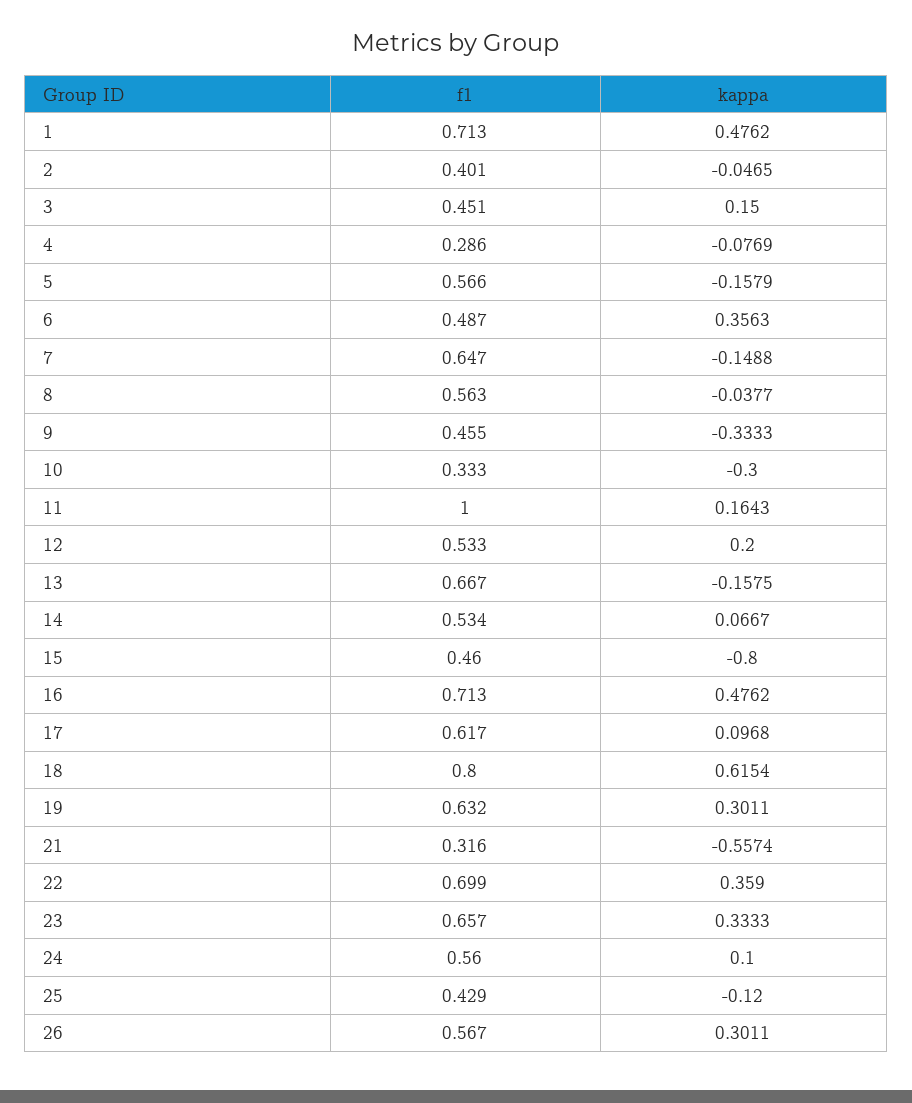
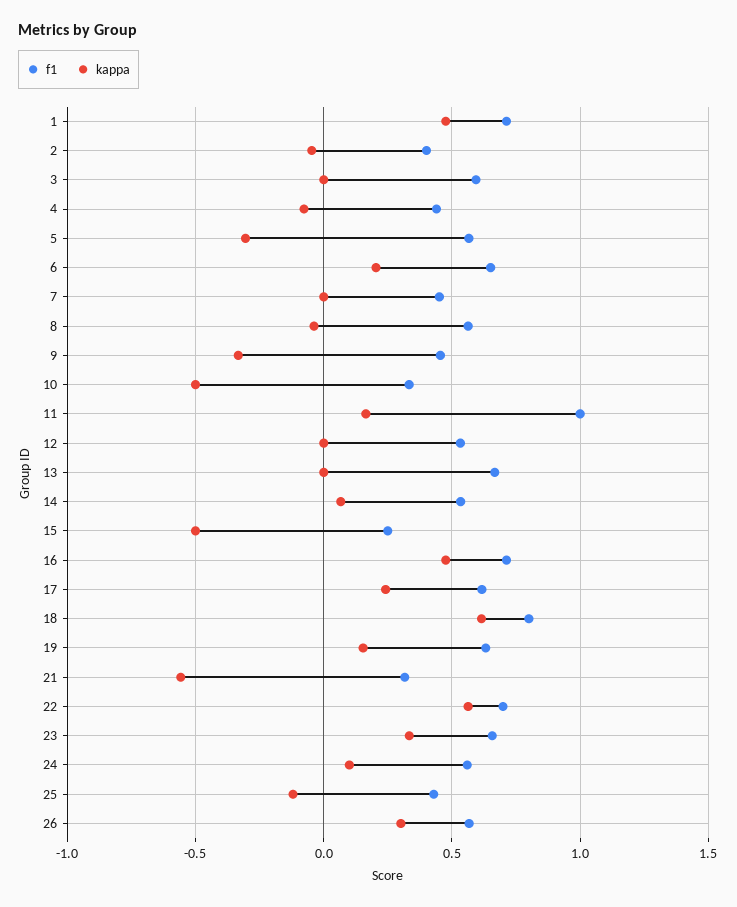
f1, 3: 0.451 -> 0.6
kappa, 3: 0.15 -> 0
f1, 4: 0.286 -> 0.45
kappa, 5: -0.1579 -> -0.3
f1, 6: 0.487 -> 0.65
kappa, 6: 0.3563 -> 0.2
f1, 7: 0.647 -> 0.45
kappa, 7: -0.1488 -> 0
kappa, 10: -0.3 -> -0.5
kappa, 12: 0.2 -> 0
kappa, 13: -0.1575 -> 0
f1, 15: 0.46 -> 0.25
kappa, 15: -0.8 -> -0.5
kappa, 17: 0.0968 -> 0.25
kappa, 19: 0.3011 -> 0.15
kappa, 22: 0.359 -> 0.55

